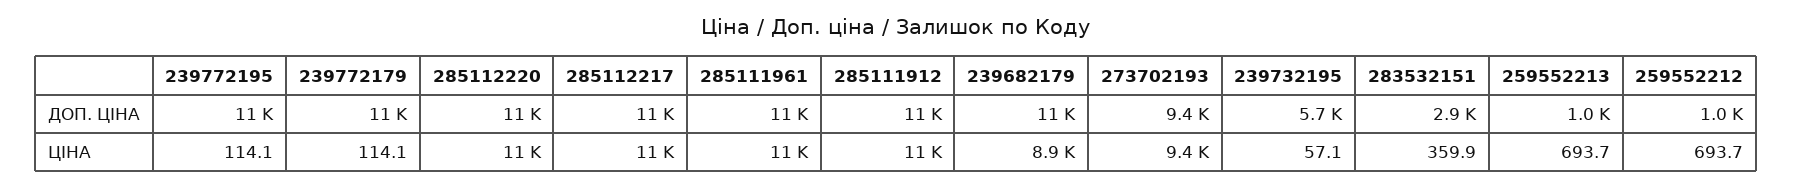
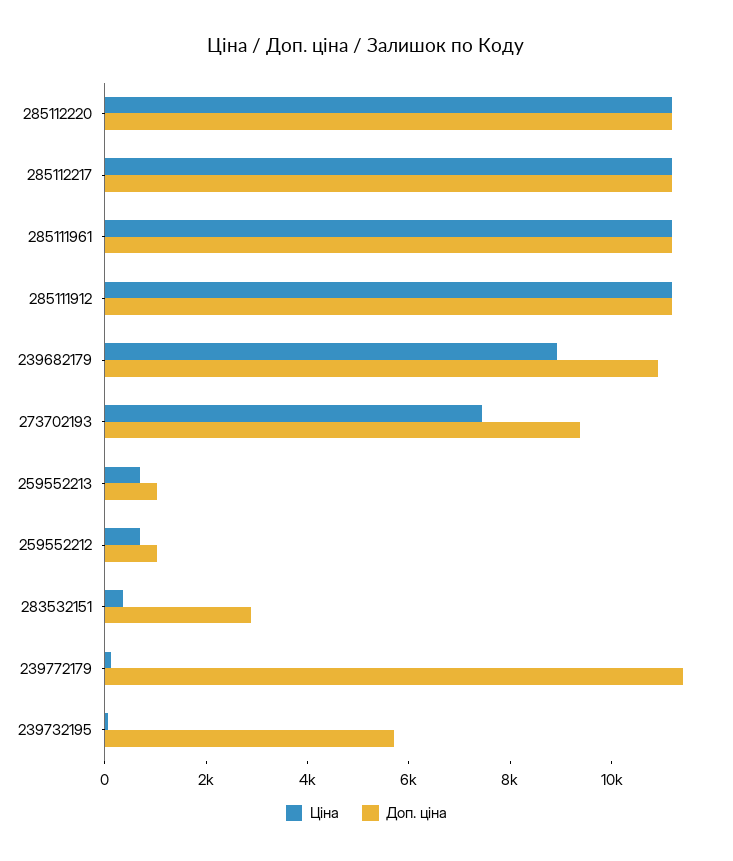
ДОП. ЦІНА, 239772195: 11000 -> none
ЦІНА, 239772195: 114.1 -> none
ЦІНА, 273702193: 9400 -> 7500

